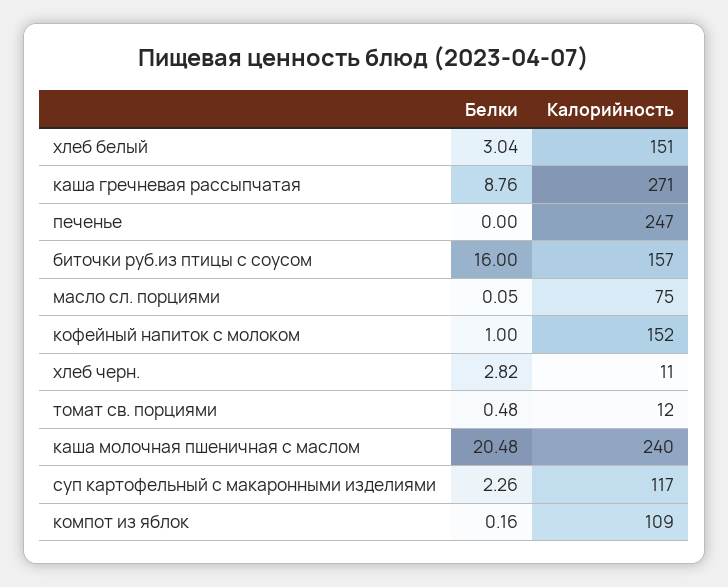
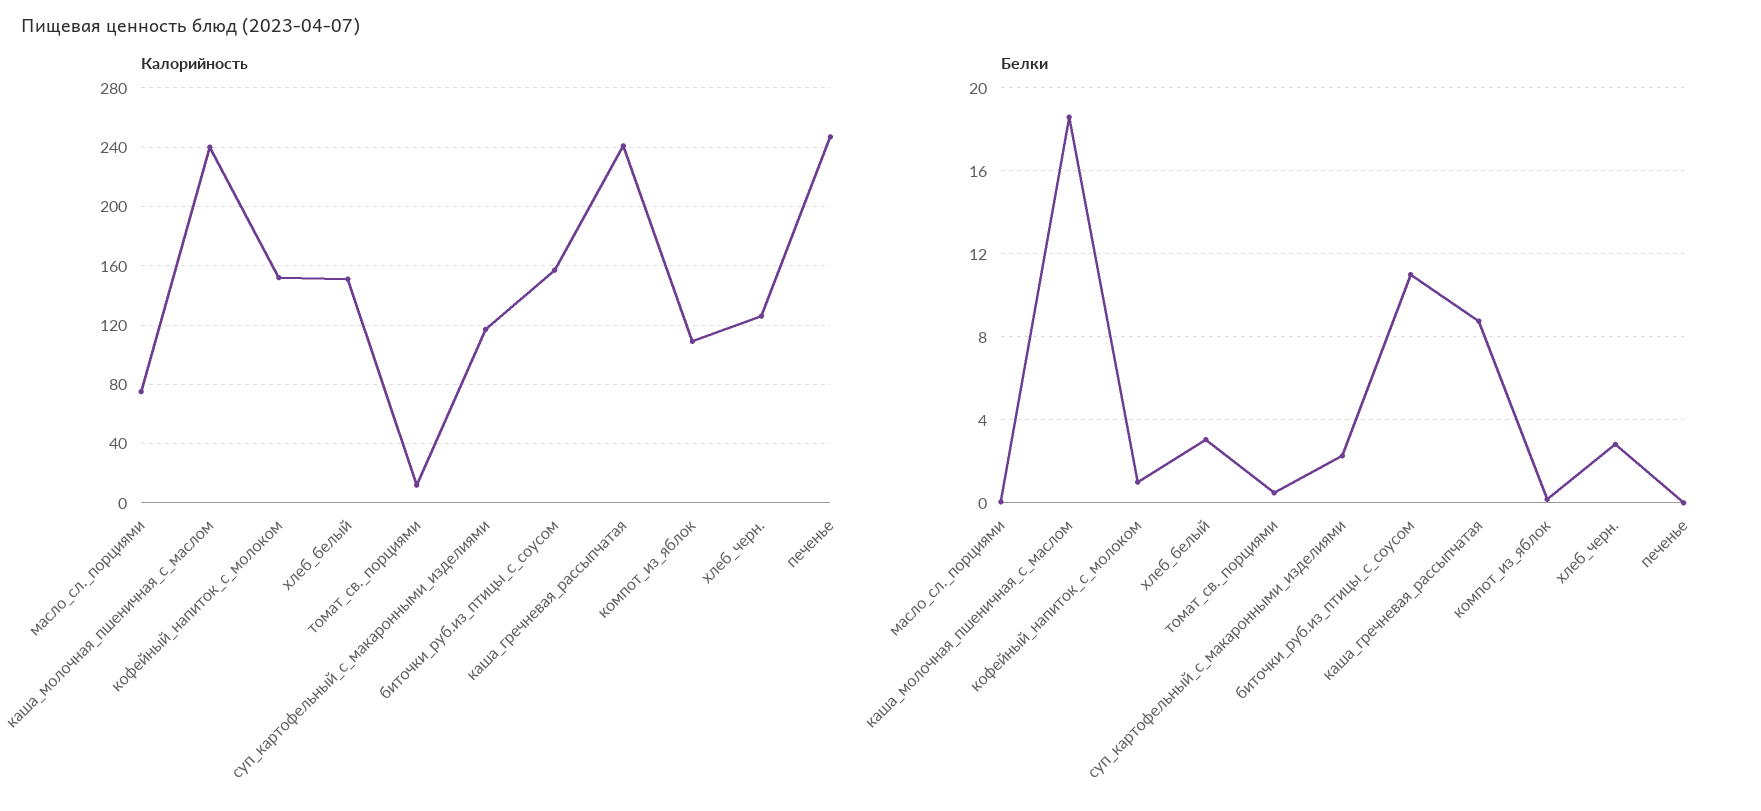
Калорийность, каша гречневая рассыпчатая: 271 -> 240
Белки, биточки руб.из птицы с соусом: 16 -> 11
Калорийность, хлеб черн.: 11 -> 125
Белки, каша молочная пшеничная с маслом: 20.48 -> 18.5

